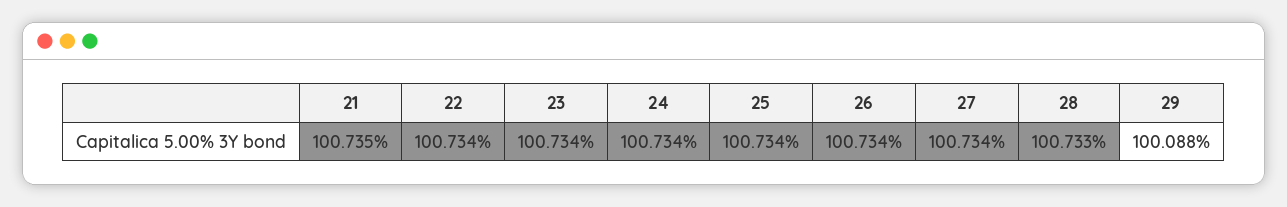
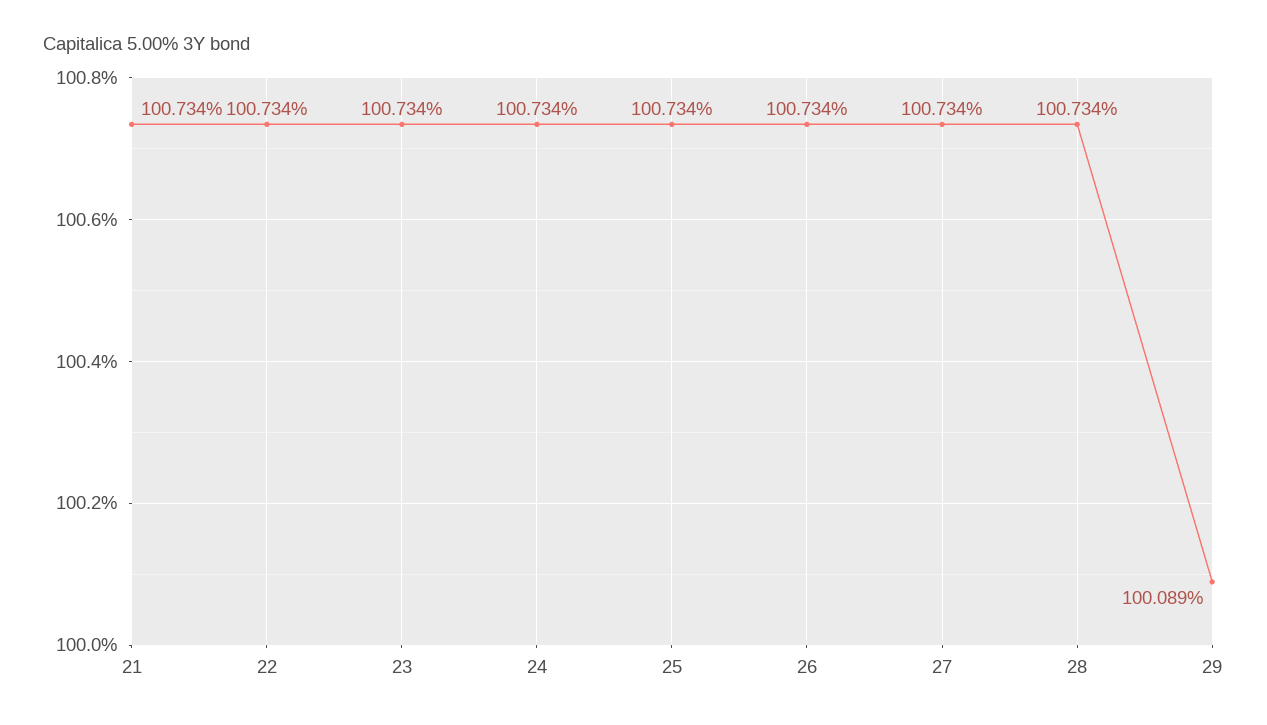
21: 100.735 -> 100.734
28: 100.733 -> 100.734
29: 100.088 -> 100.089

